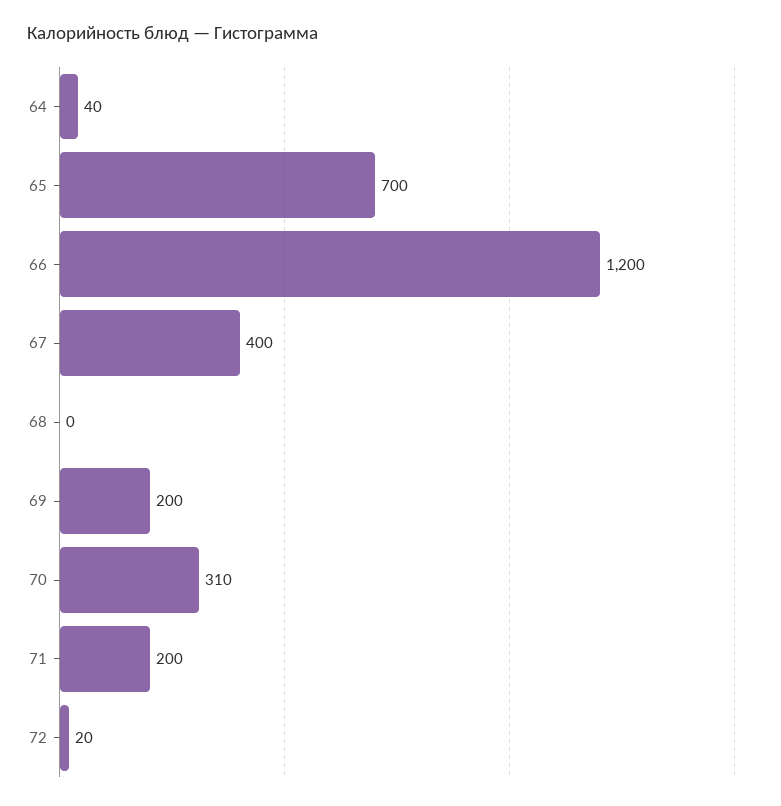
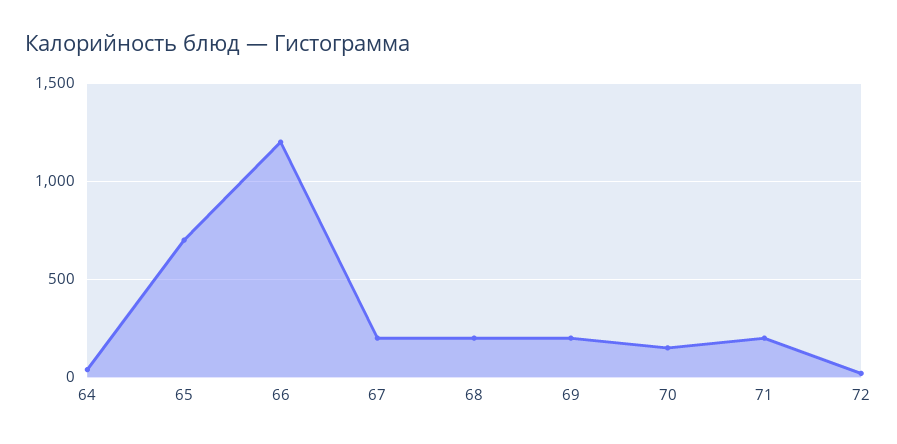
67: 400 -> 200
68: 0 -> 200
70: 310 -> 150

